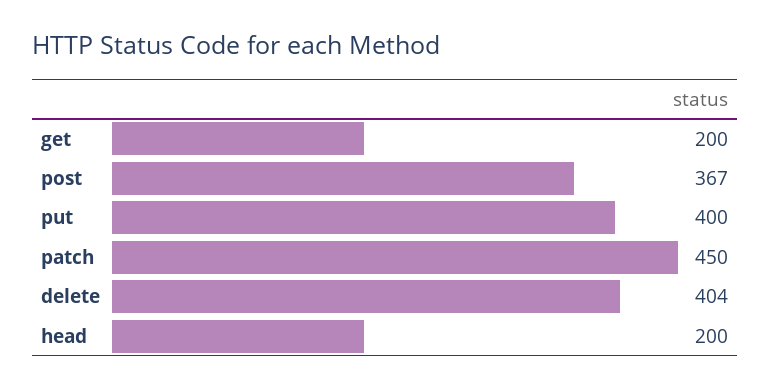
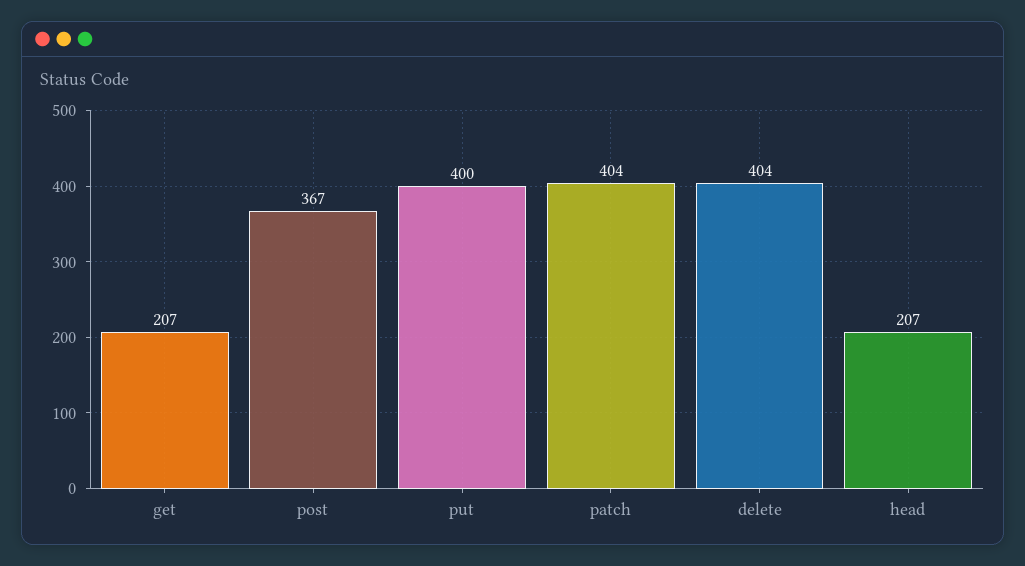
get: 200 -> 207
patch: 450 -> 404
head: 200 -> 207

